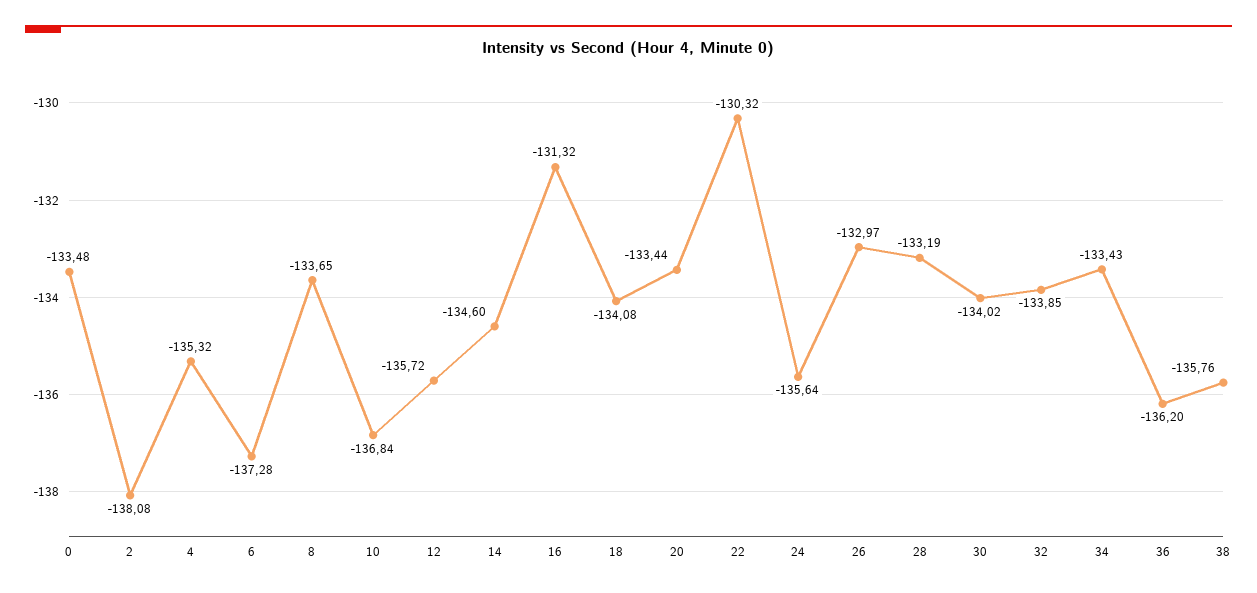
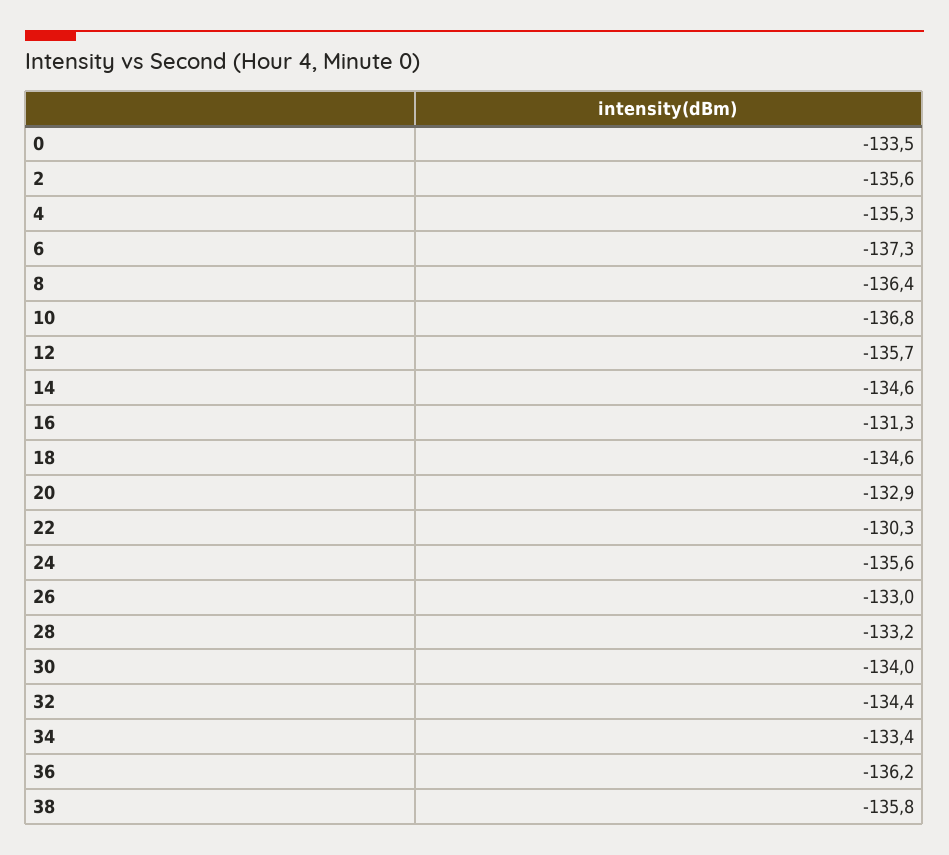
2: -138.08 -> -135.6
8: -133.65 -> -136.4
18: -134.08 -> -134.6
20: -133.44 -> -132.9
32: -133.85 -> -134.4

